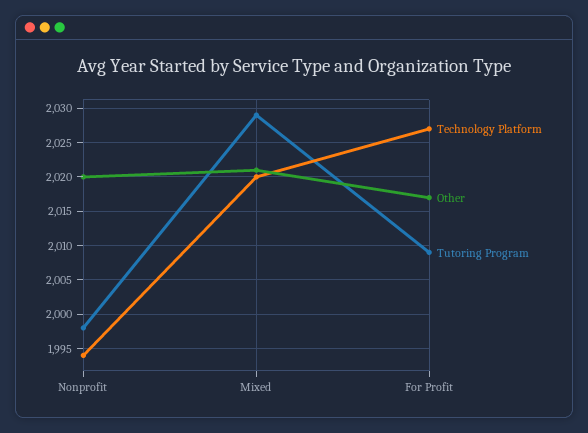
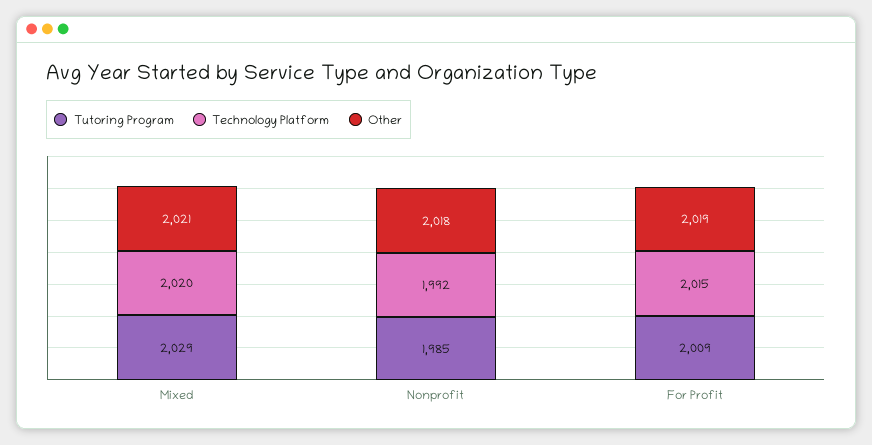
Technology Platform, Nonprofit: 1994 -> 1992
Other, Nonprofit: 2020 -> 2018
Tutoring Program, Nonprofit: 1998 -> 1985
Technology Platform, For Profit: 2027 -> 2015
Other, For Profit: 2017 -> 2019

